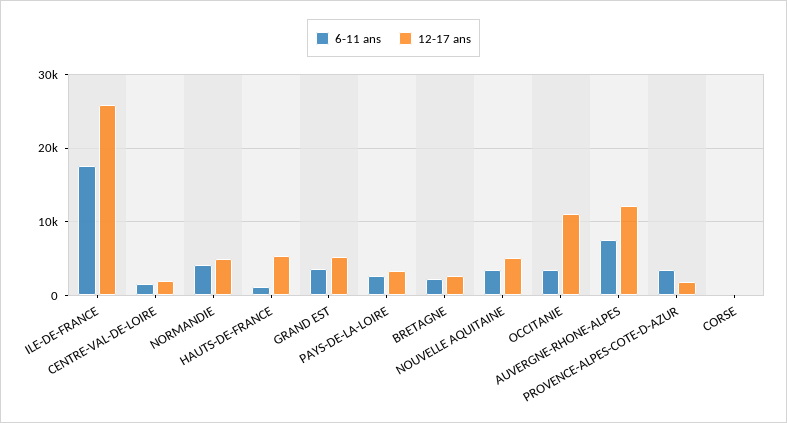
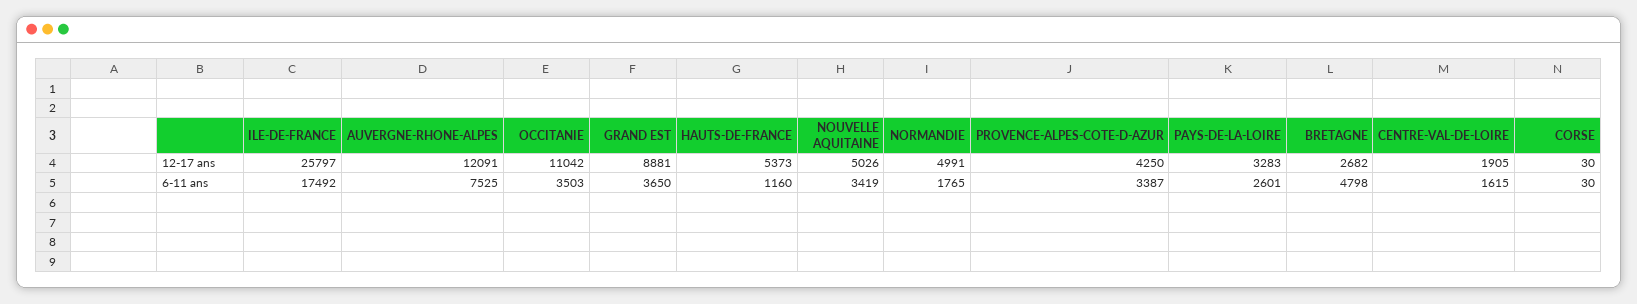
6-11 ans, NORMANDIE: 4000 -> 1765
12-17 ans, GRAND EST: 5000 -> 8881
6-11 ans, BRETAGNE: 2000 -> 4798
12-17 ans, PROVENCE-ALPES-COTE-D-AZUR: 2000 -> 4250

